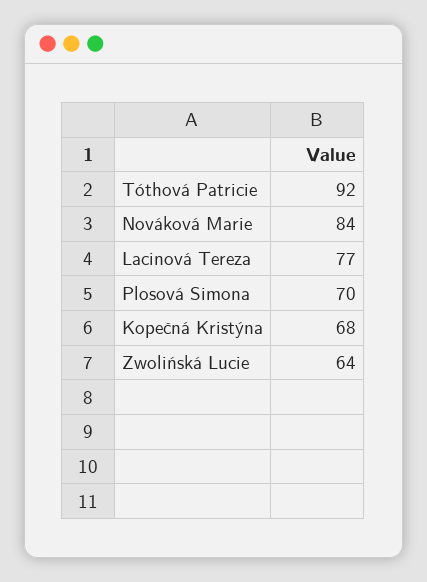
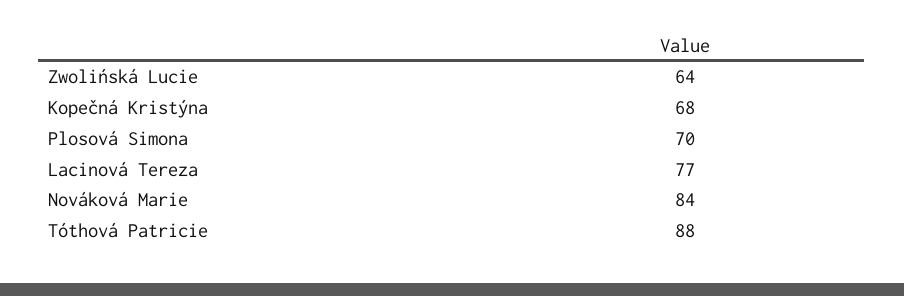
Tóthová Patricie: 92 -> 88

